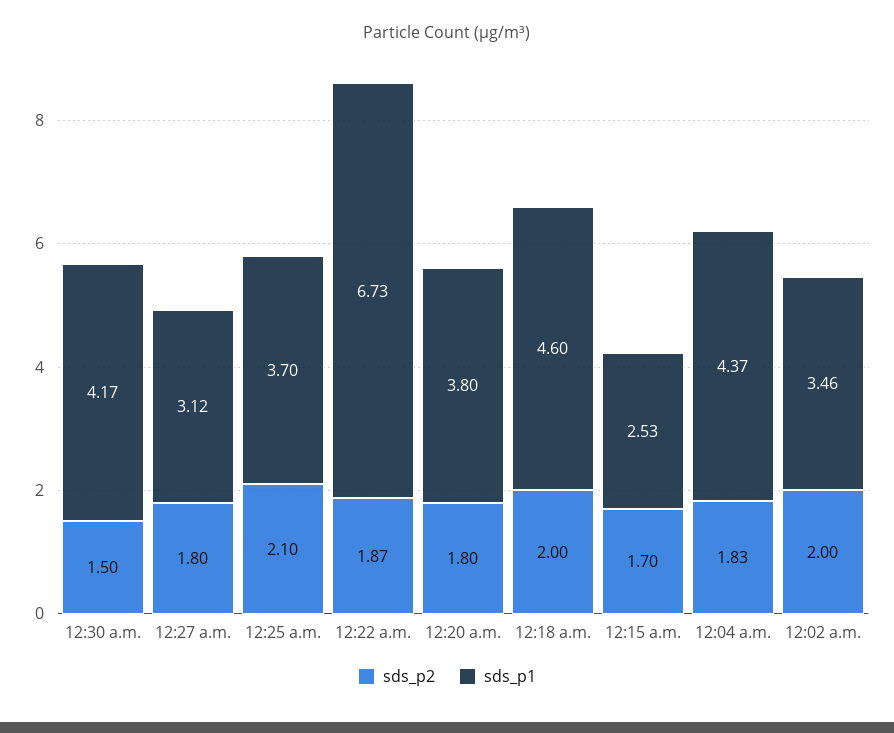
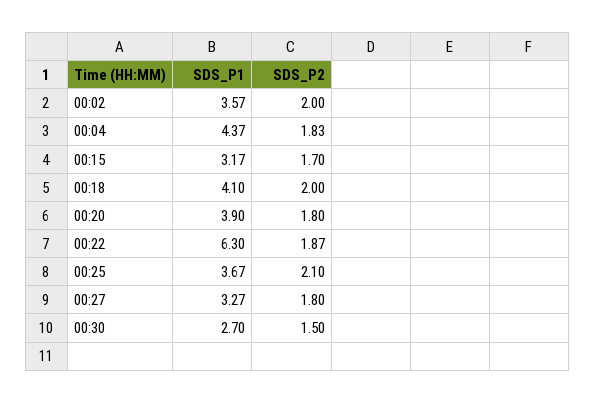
sds_p1, 12:30 a.m.: 4.17 -> 2.7
sds_p1, 12:27 a.m.: 3.12 -> 3.27
sds_p1, 12:25 a.m.: 3.7 -> 3.67
sds_p1, 12:22 a.m.: 6.73 -> 6.3
sds_p1, 12:20 a.m.: 3.8 -> 3.9
sds_p1, 12:18 a.m.: 4.6 -> 4.1
sds_p1, 12:15 a.m.: 2.53 -> 3.17
sds_p1, 12:02 a.m.: 3.46 -> 3.57

